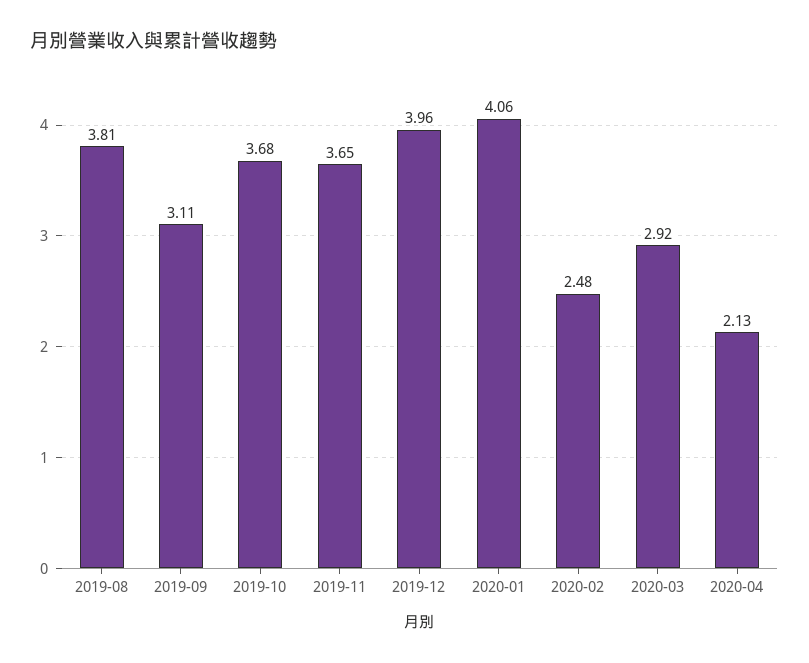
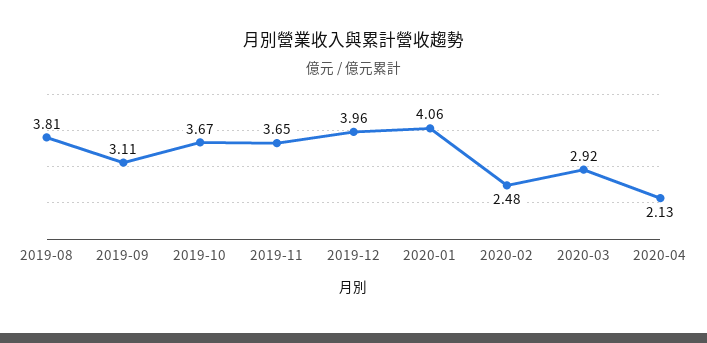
2019-10: 3.68 -> 3.67

